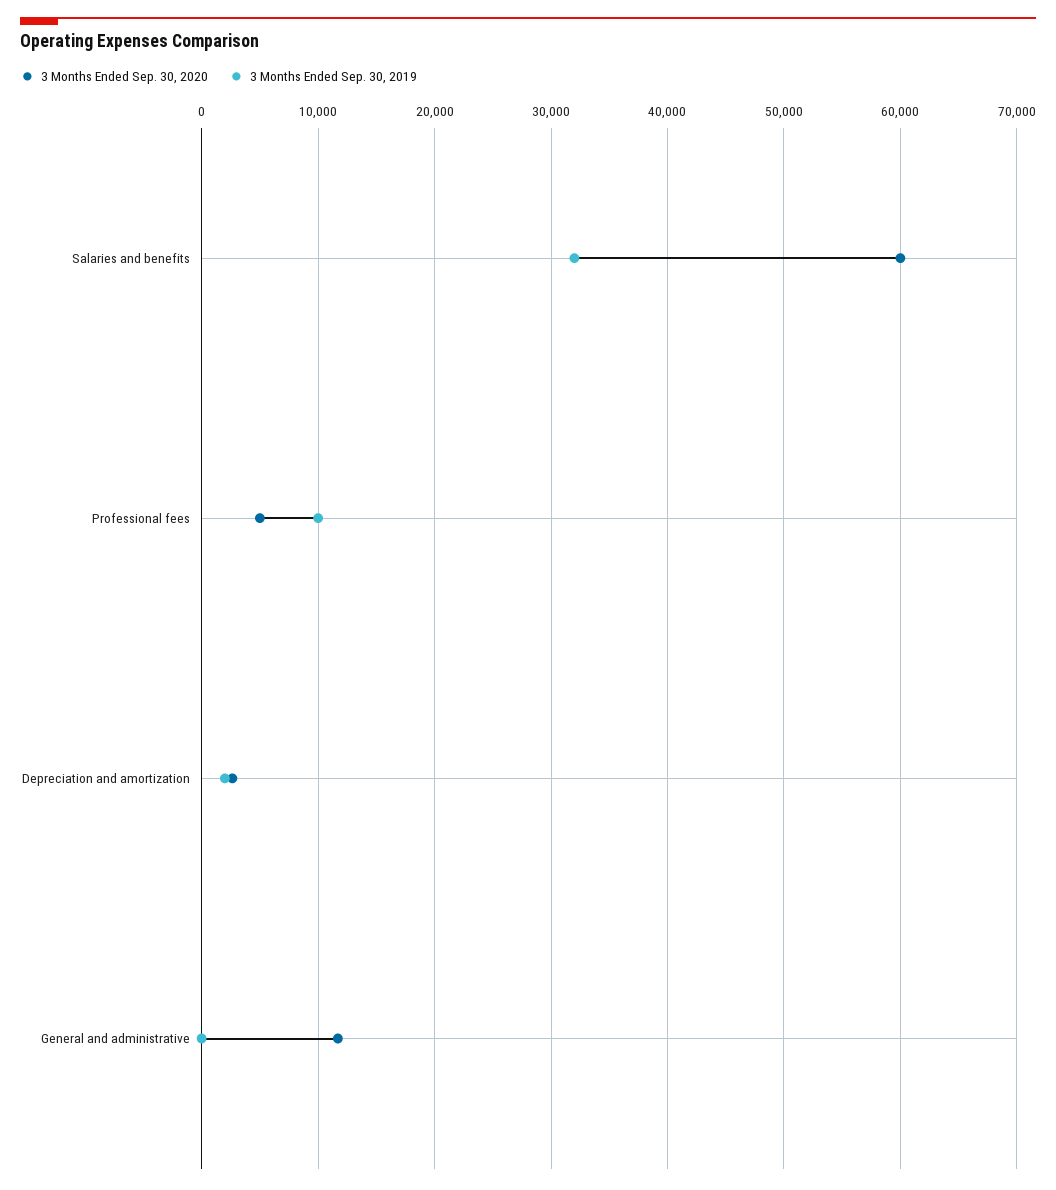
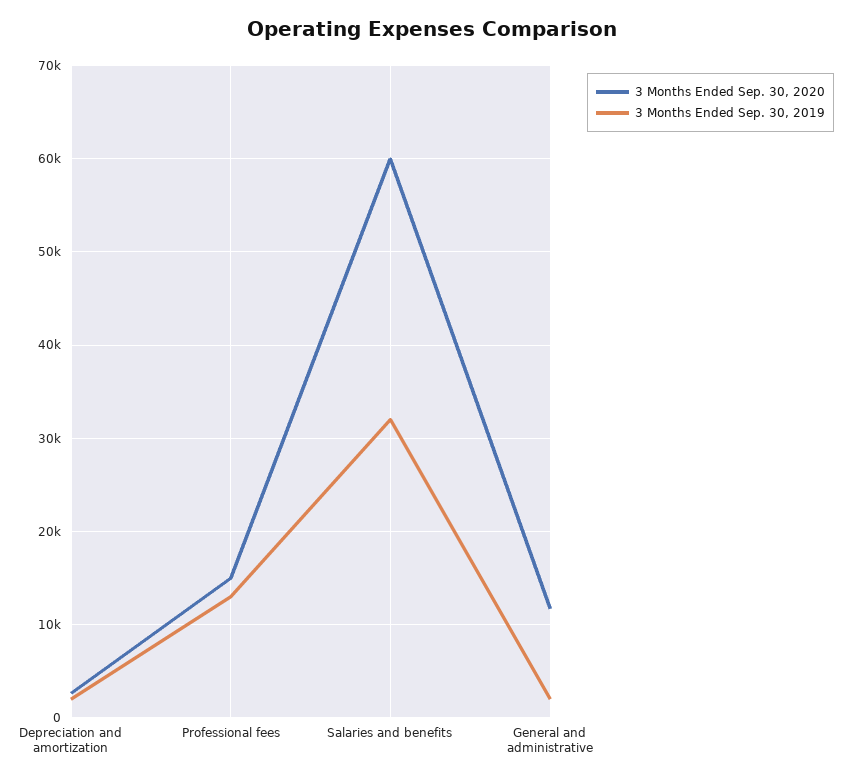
3 Months Ended Sep. 30, 2020, Professional fees: 5000 -> 15000
3 Months Ended Sep. 30, 2019, Professional fees: 10000 -> 13000
3 Months Ended Sep. 30, 2019, General and administrative: 0 -> 2000

